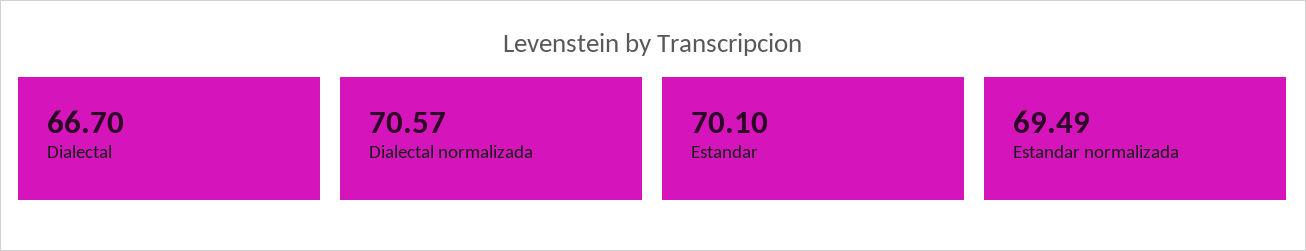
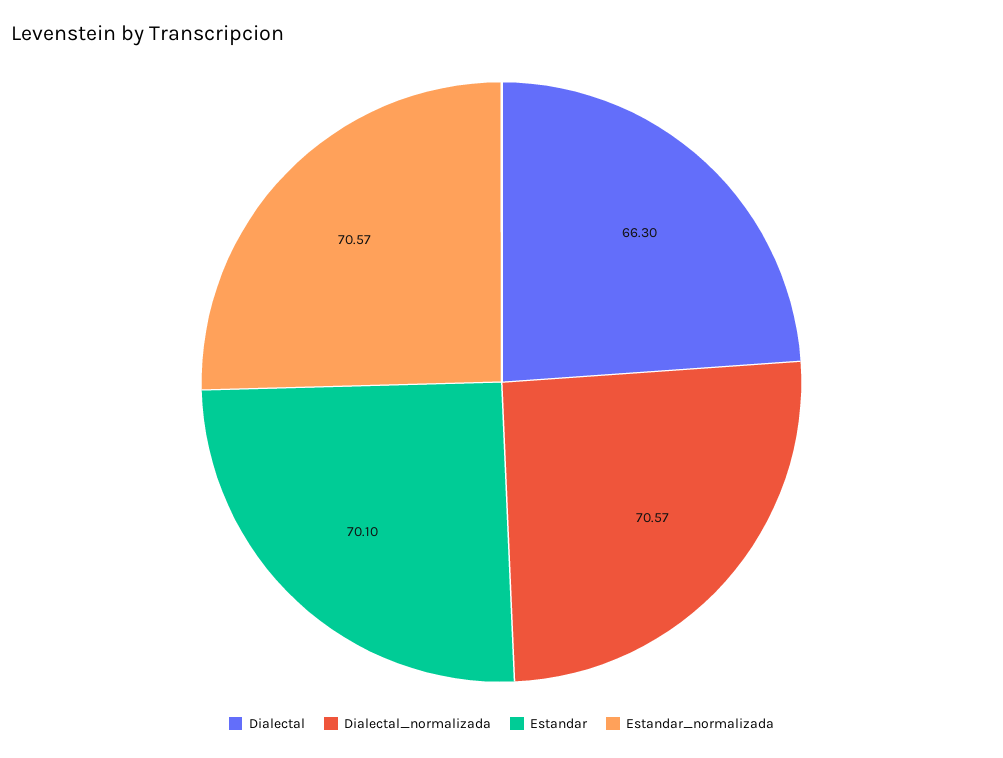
Dialectal: 66.7 -> 66.3
Estandar normalizada: 69.49 -> 70.57

